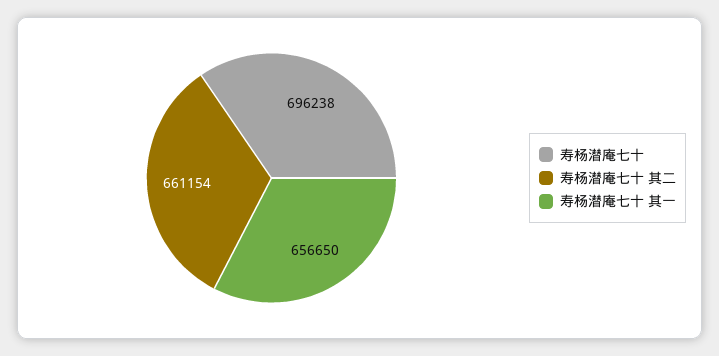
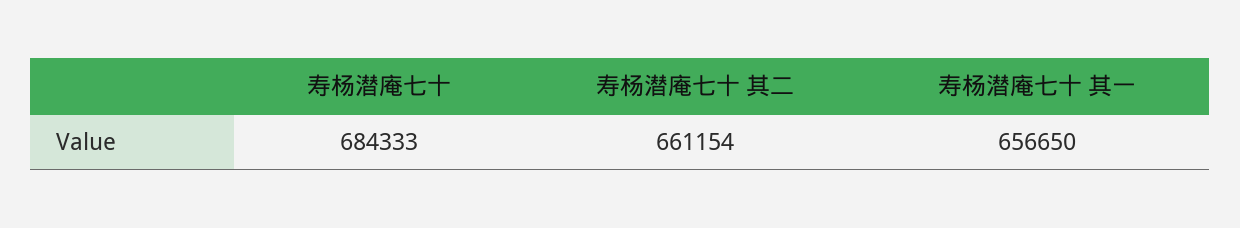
寿杨潜庵七十: 696238 -> 684333

